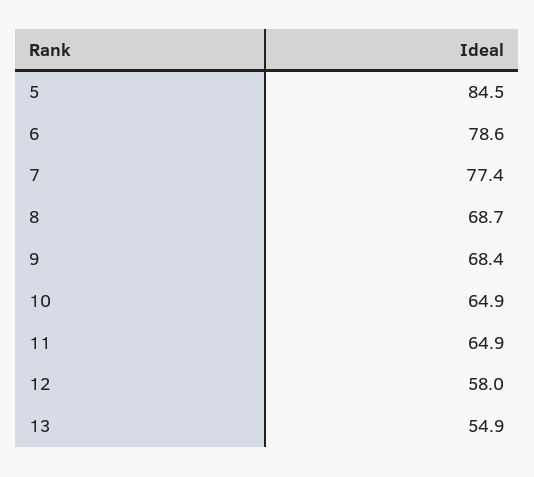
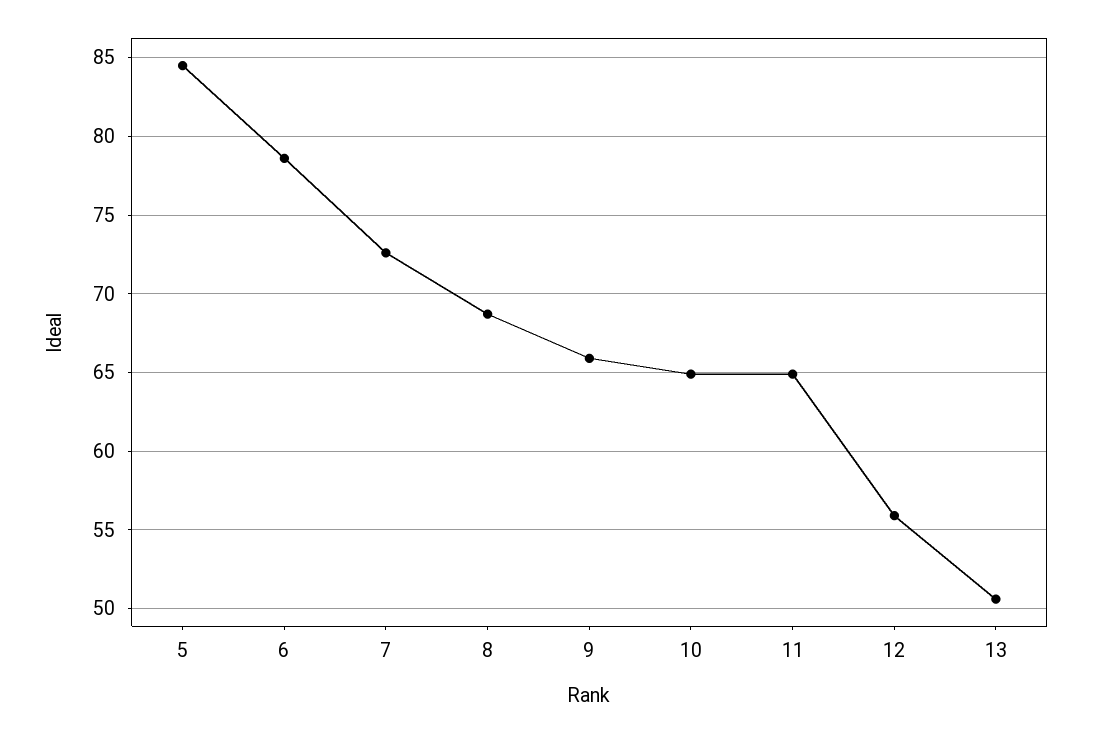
7: 77.4 -> 72.5
9: 68.4 -> 66
12: 58 -> 56
13: 54.9 -> 50.5

